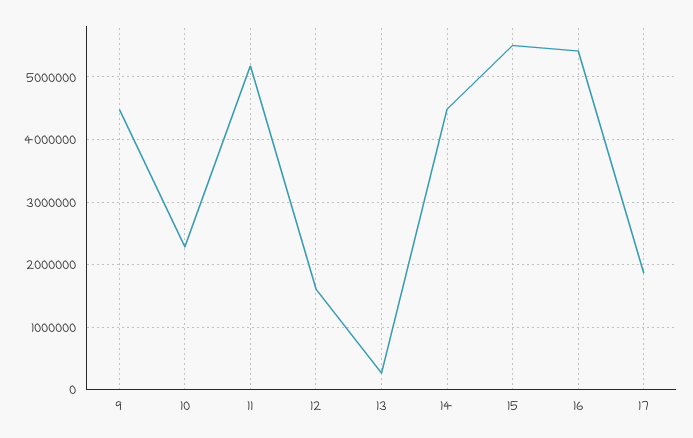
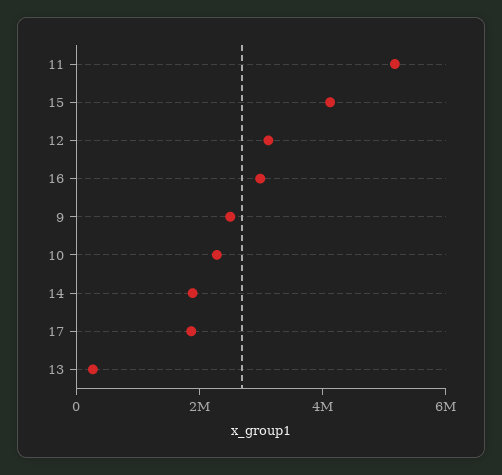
9: 4500000 -> 2500000
12: 1600000 -> 3000000
14: 4500000 -> 2000000
15: 5500000 -> 4000000
16: 5400000 -> 3000000

